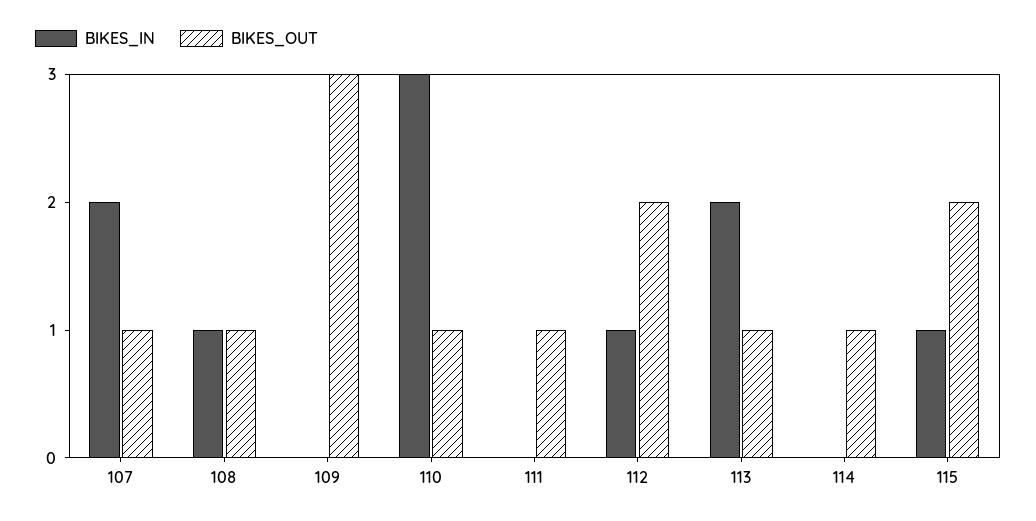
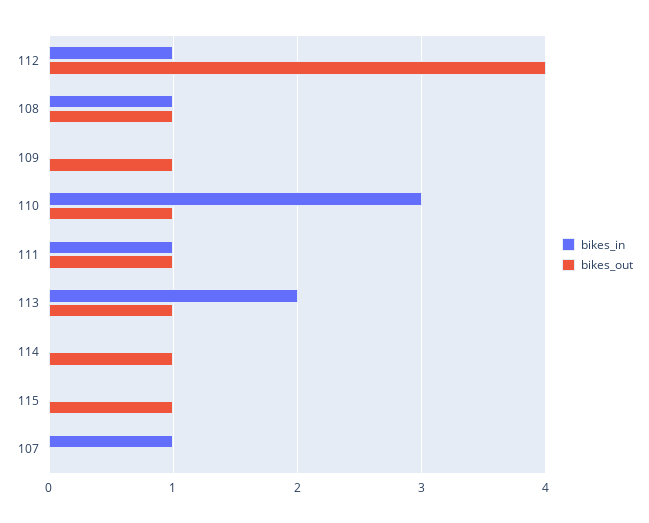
BIKES_IN, 107: 2 -> 1
BIKES_OUT, 107: 1 -> 0
BIKES_OUT, 109: 3 -> 1
BIKES_IN, 111: 0 -> 1
BIKES_OUT, 112: 2 -> 4
BIKES_IN, 115: 1 -> 0
BIKES_OUT, 115: 2 -> 1

